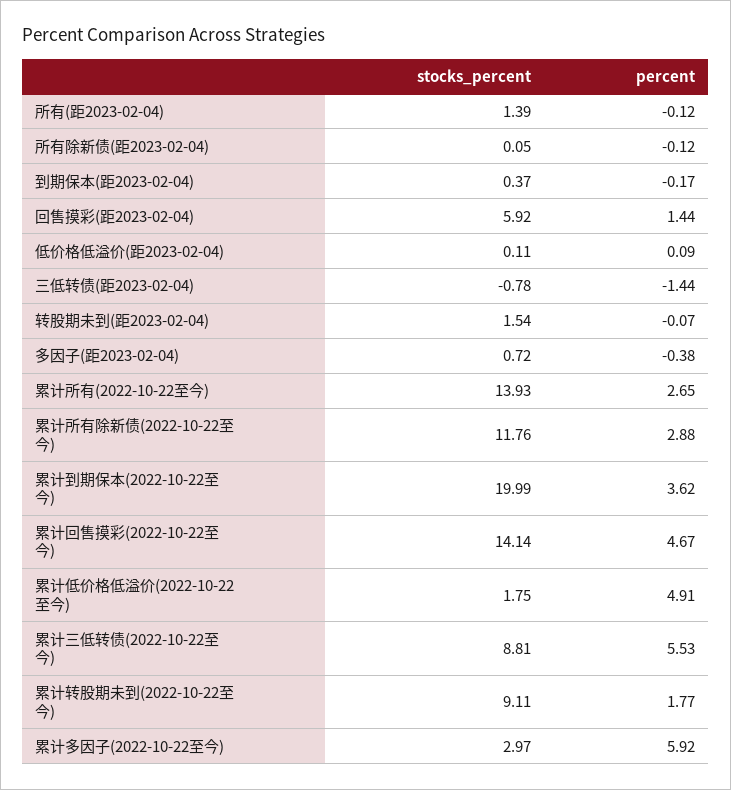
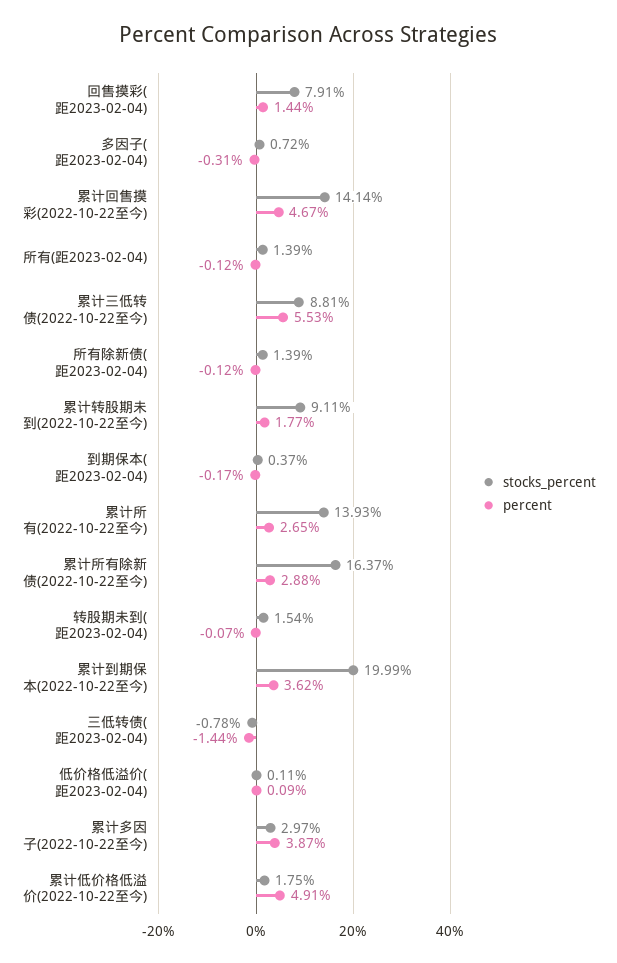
stocks_percent, 所有除新债(距2023-02-04): 0.05 -> 1.39
stocks_percent, 回售摸彩(距2023-02-04): 5.92 -> 7.91
percent, 多因子(距2023-02-04): -0.38 -> -0.31
stocks_percent, 累计所有除新债(2022-10-22至今): 11.76 -> 16.37
percent, 累计多因子(2022-10-22至今): 5.92 -> 3.87

